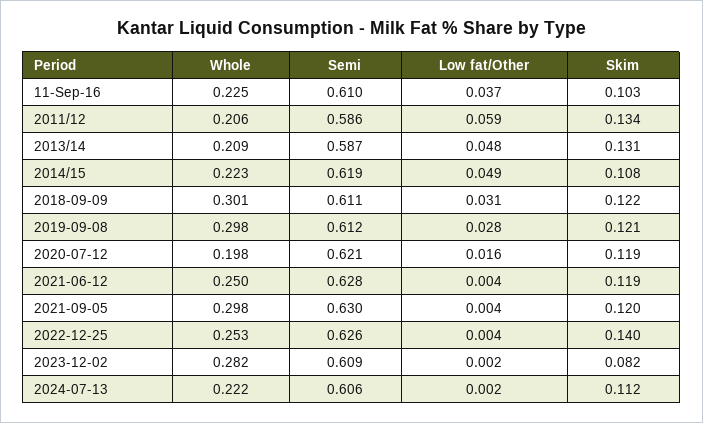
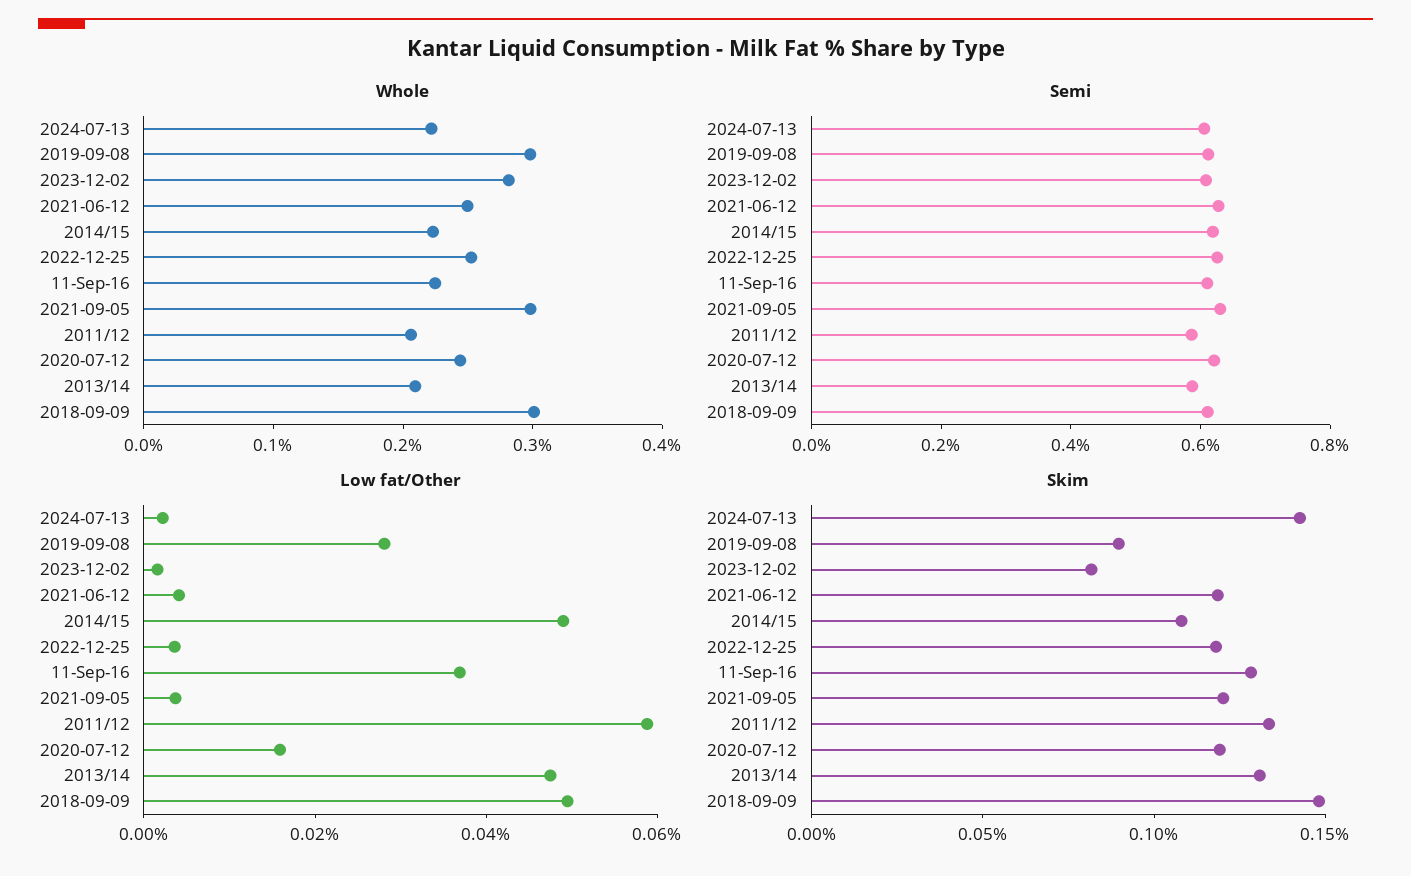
Skim, 11-Sep-16: 0.103 -> 0.13
Low fat/Other, 2018-09-09: 0.031 -> 0.05
Skim, 2018-09-09: 0.122 -> 0.15
Skim, 2019-09-08: 0.121 -> 0.09
Whole, 2020-07-12: 0.198 -> 0.24
Skim, 2022-12-25: 0.14 -> 0.12
Skim, 2024-07-13: 0.112 -> 0.14

